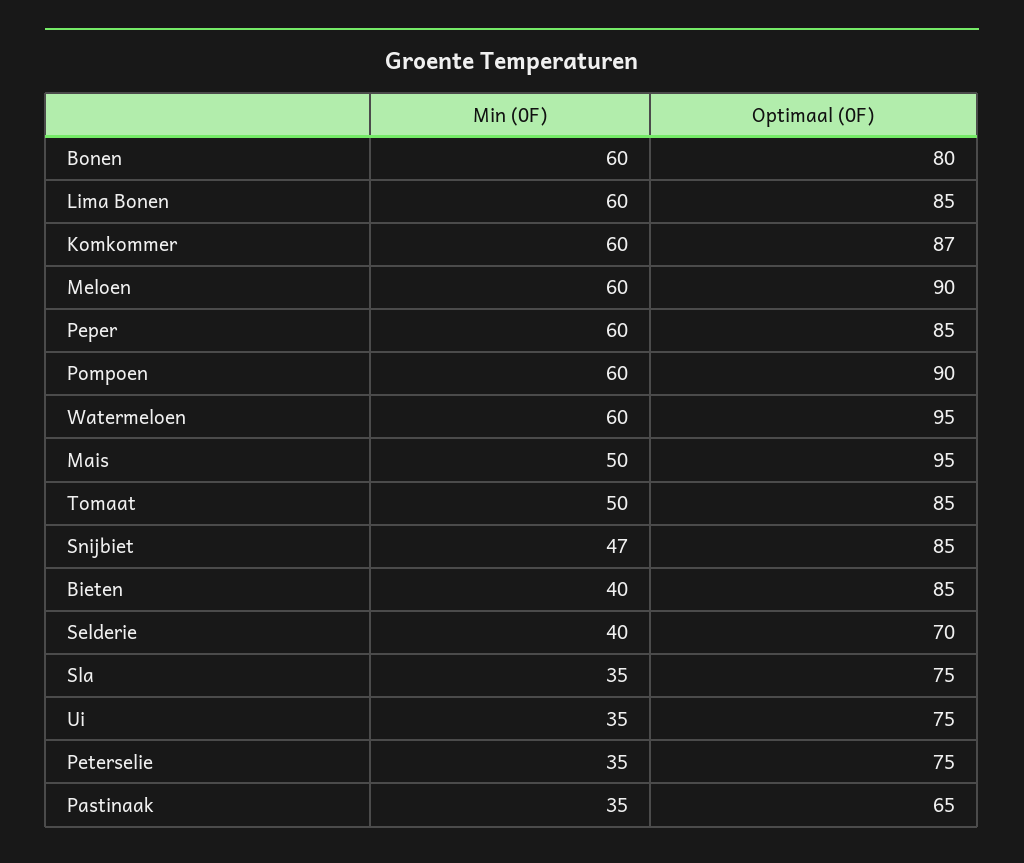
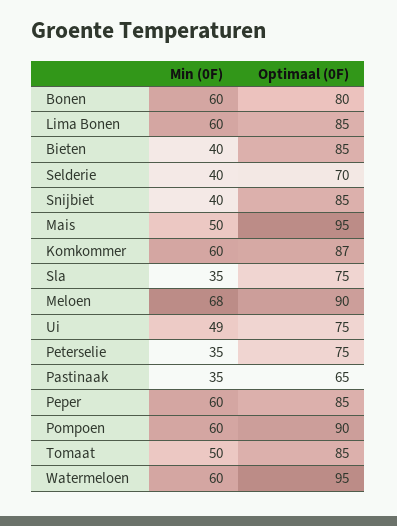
Min (0F), Meloen: 60 -> 68
Min (0F), Snijbiet: 47 -> 40
Min (0F), Ui: 35 -> 49

